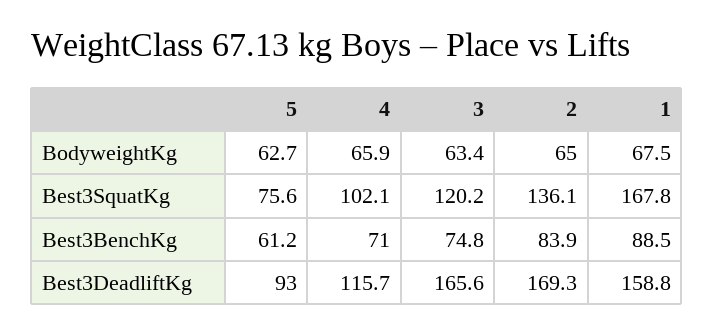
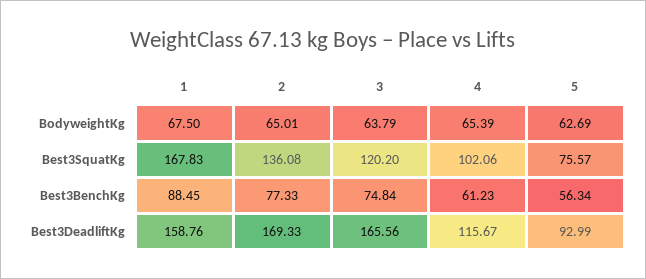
4, BodyweightKg: 65.9 -> 65.39
3, BodyweightKg: 63.4 -> 63.79
5, Best3BenchKg: 61.2 -> 56.34
4, Best3BenchKg: 71 -> 61.23
2, Best3BenchKg: 83.9 -> 77.33

